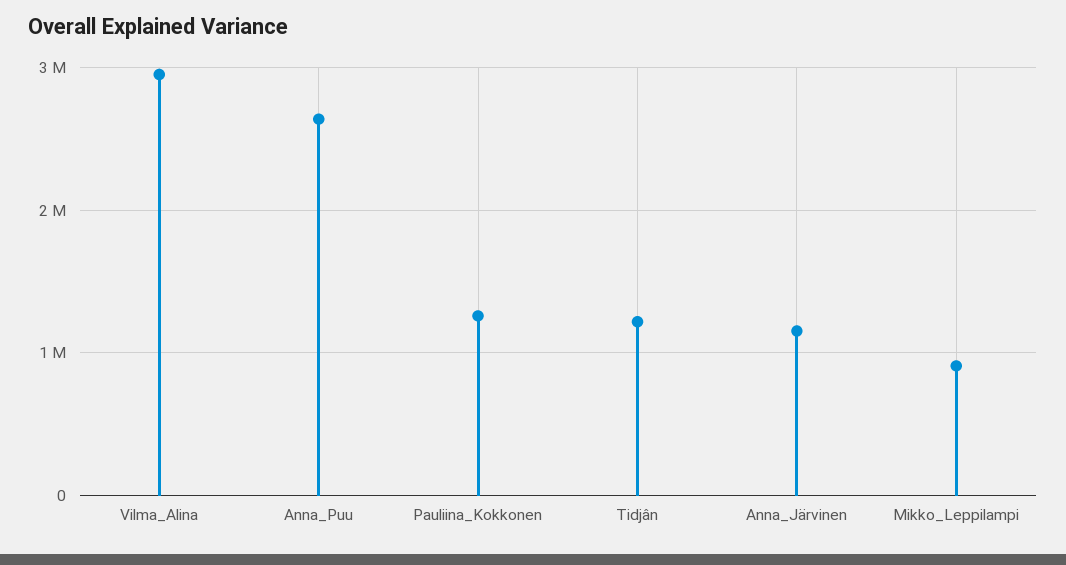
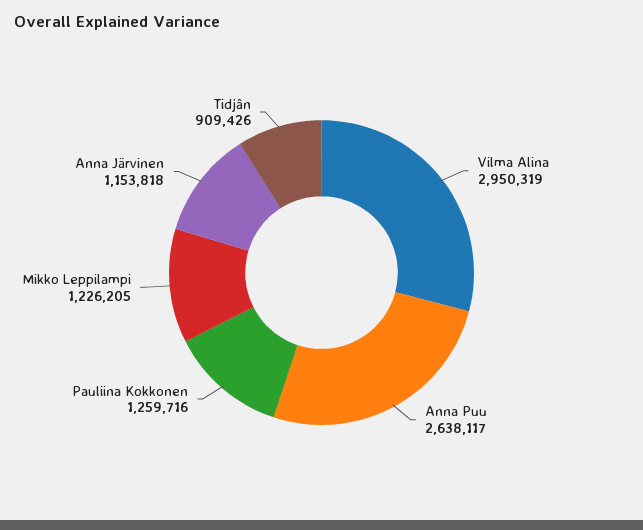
Tidjân: 1200000 -> 909426
Mikko_Leppilampi: 900000 -> 1226205

